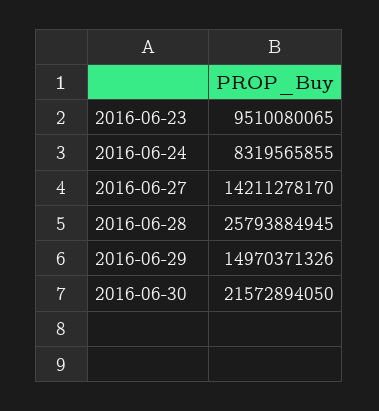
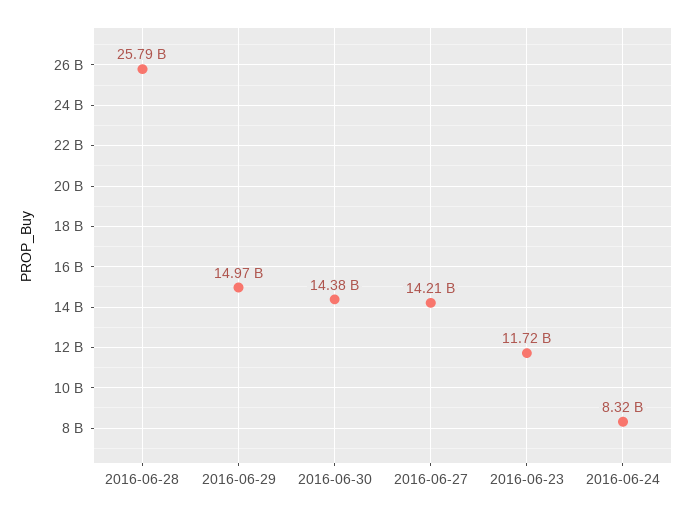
2016-06-23: 9510080065 -> 11720000000
2016-06-30: 21572894050 -> 14380000000

